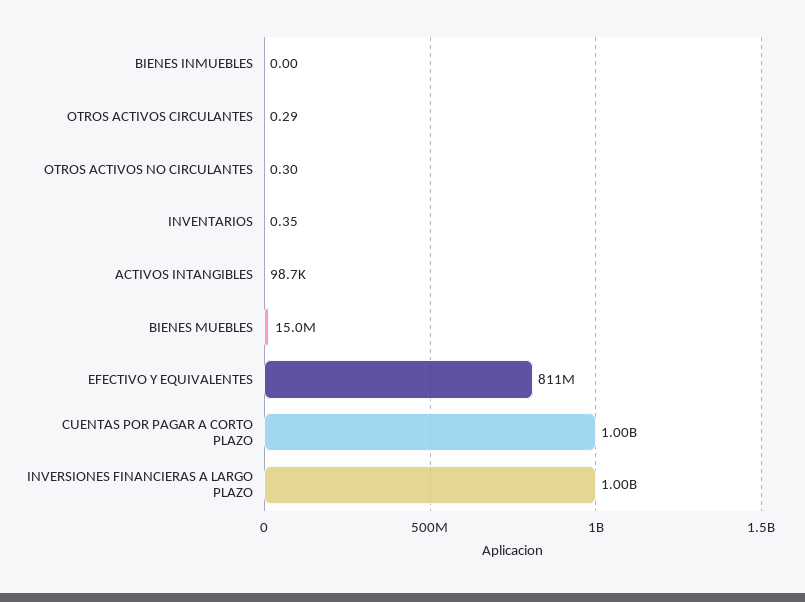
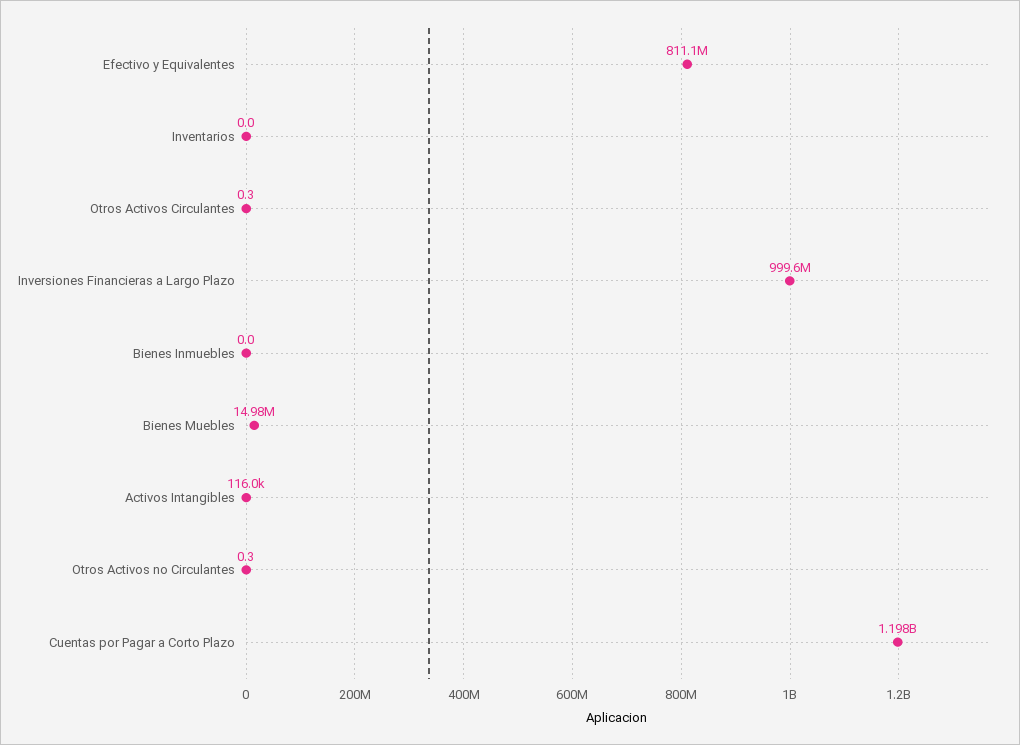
INVENTARIOS: 0.35 -> 0
ACTIVOS INTANGIBLES: 98700 -> 116000
CUENTAS POR PAGAR A CORTO PLAZO: 1000000000 -> 1198000000

